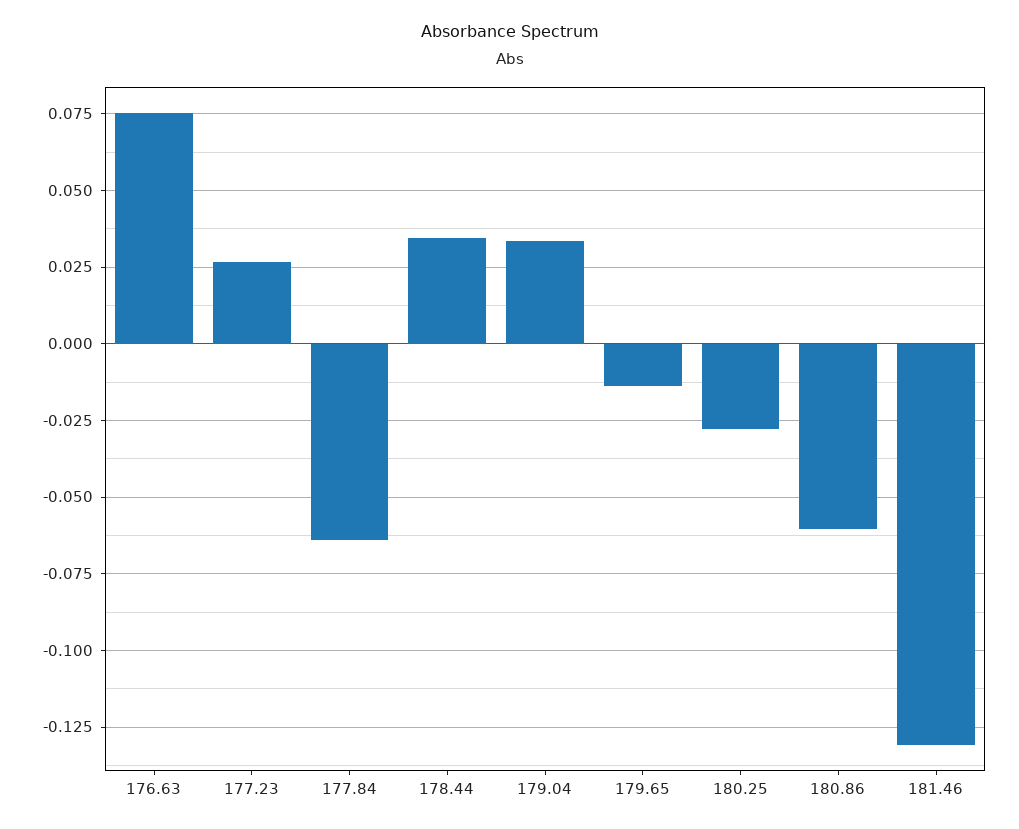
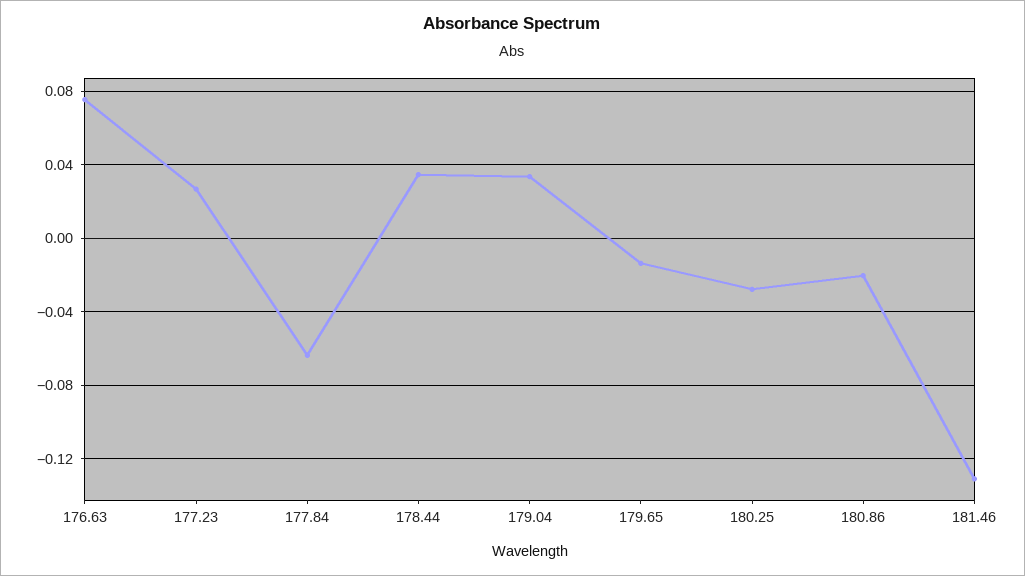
180.86: -0.06 -> -0.02

